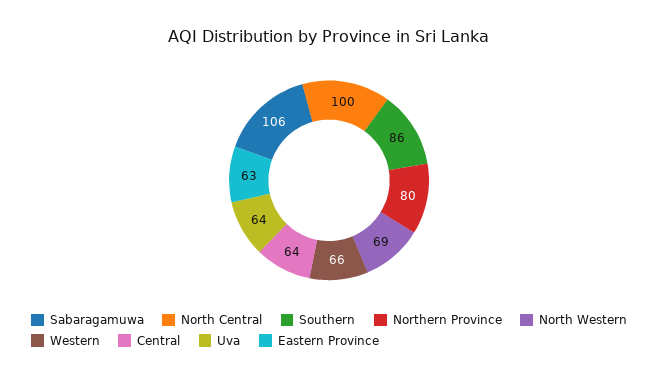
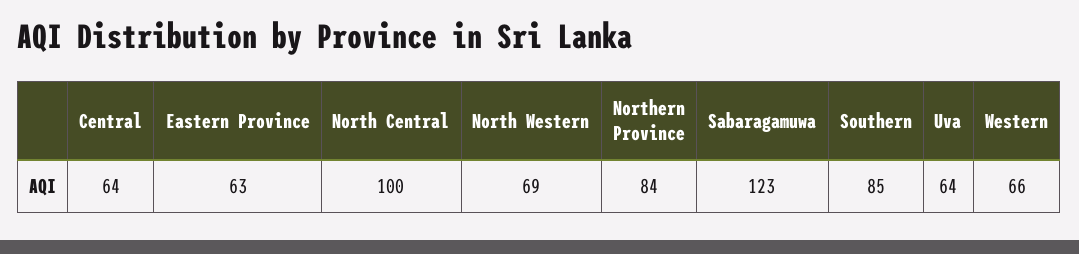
Sabaragamuwa: 106 -> 123
Southern: 86 -> 85
Northern Province: 80 -> 84

